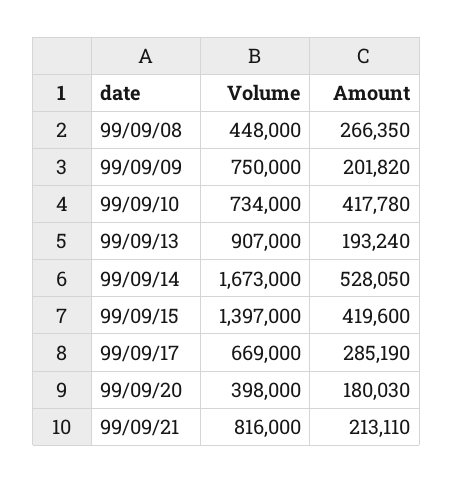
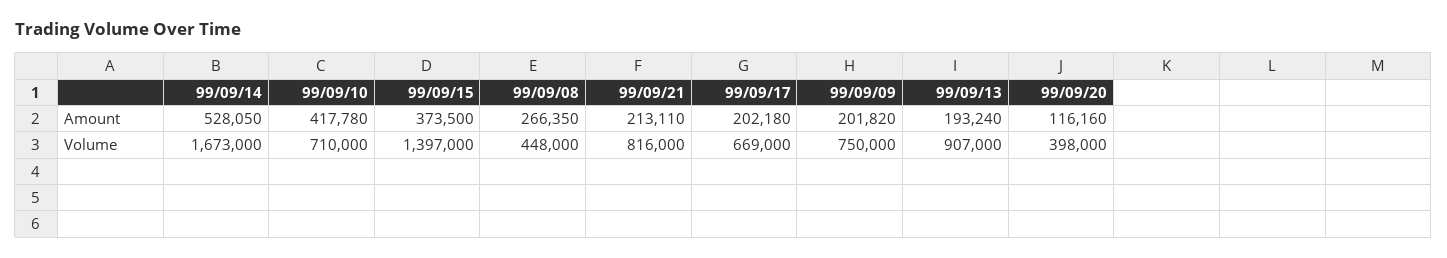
Volume, 99/09/10: 734000 -> 710000
Amount, 99/09/15: 419600 -> 373500
Amount, 99/09/17: 285190 -> 202180
Amount, 99/09/20: 180030 -> 116160

